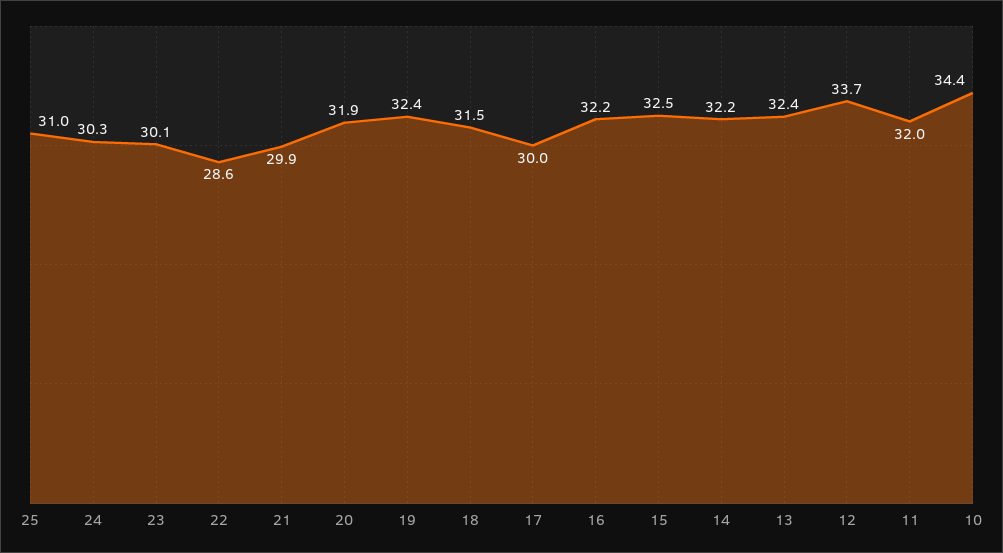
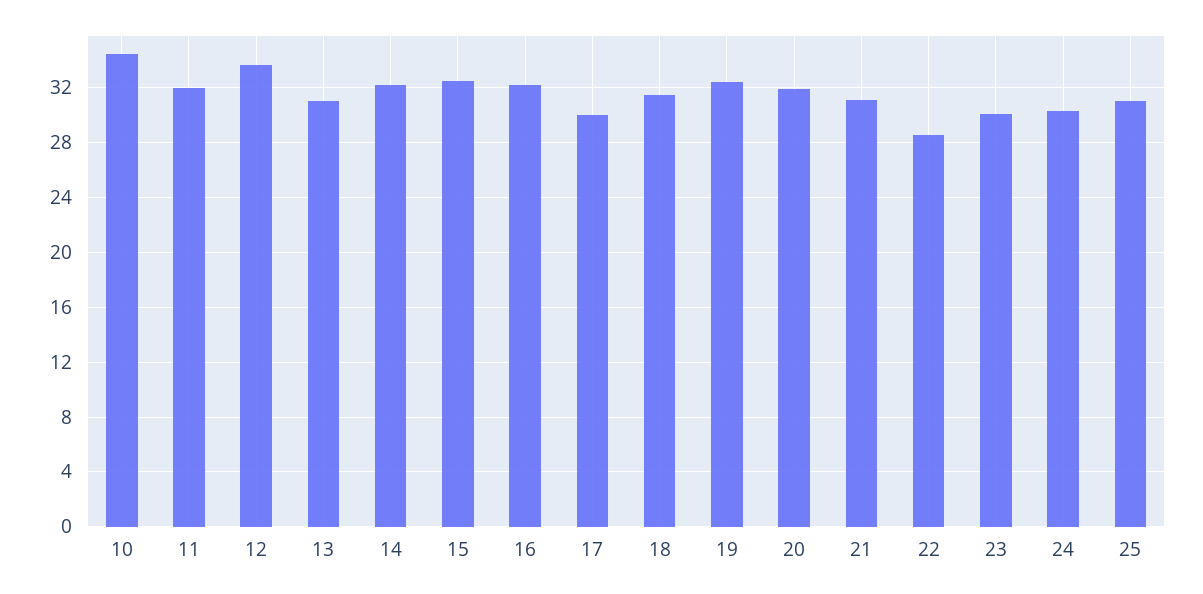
21: 29.9 -> 31
13: 32.4 -> 31

